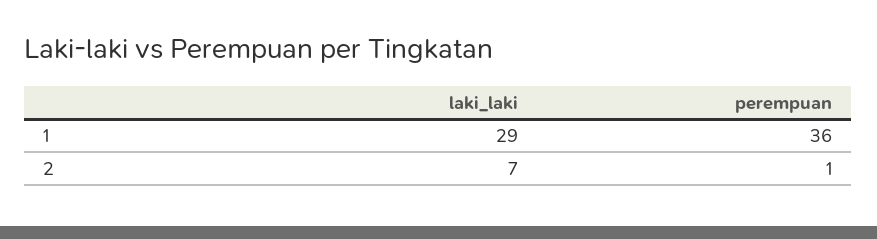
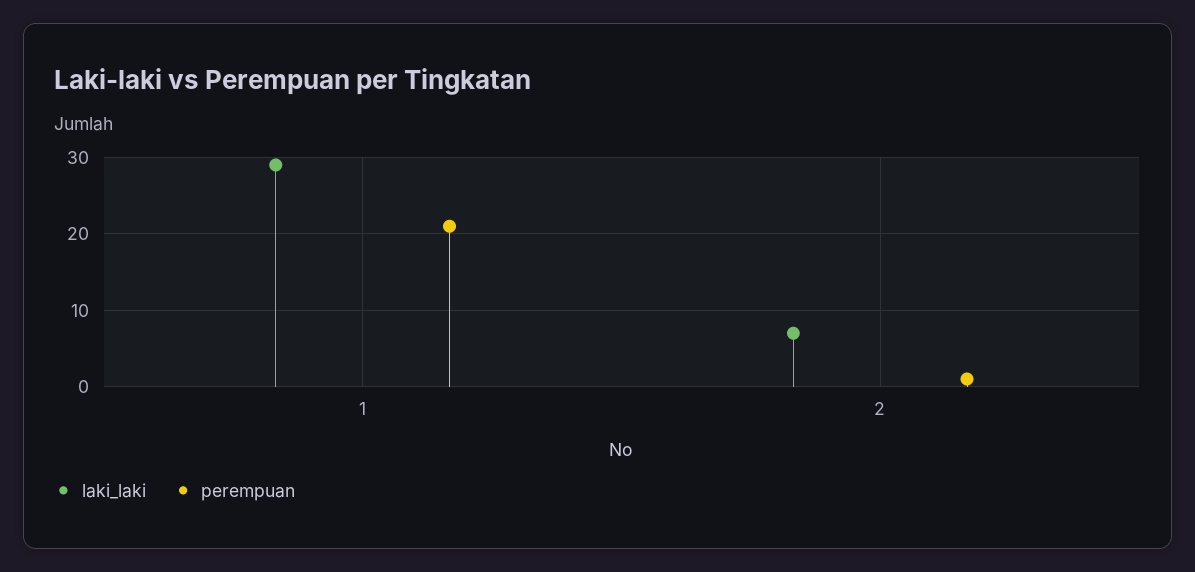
perempuan, 1: 36 -> 21

